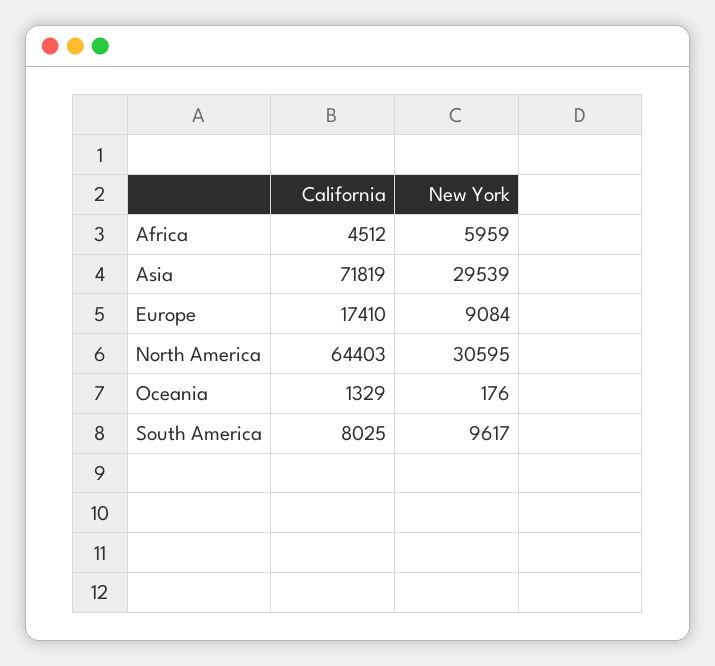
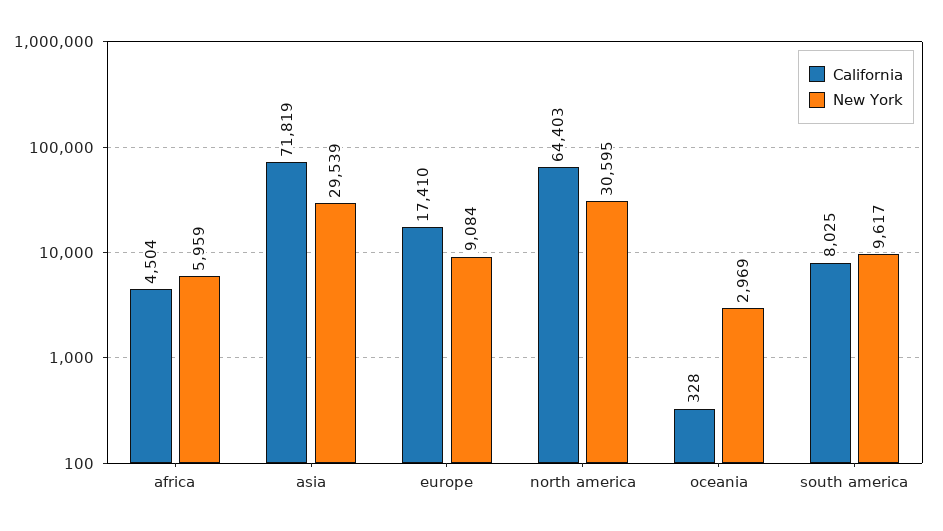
California, Africa: 4512 -> 4504
California, Oceania: 1329 -> 328
New York, Oceania: 176 -> 2969

